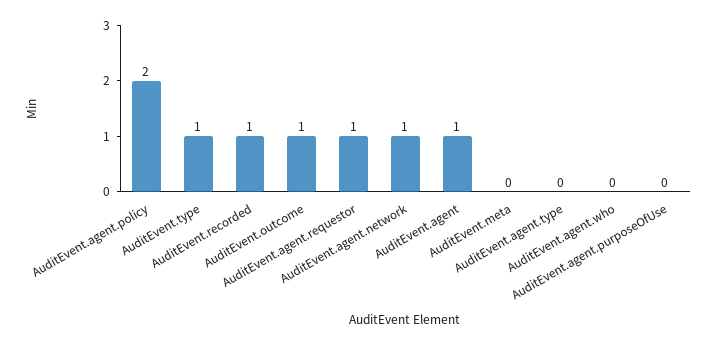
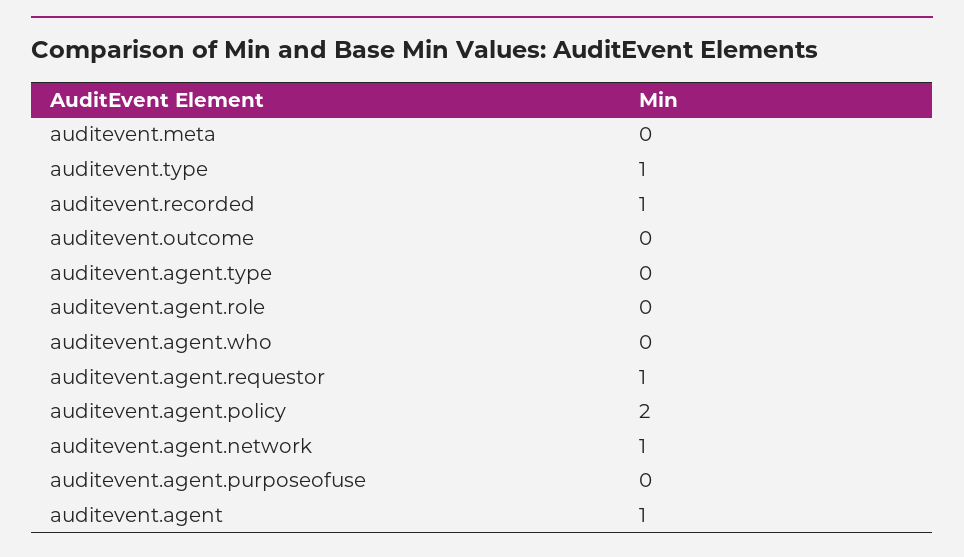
AuditEvent.outcome: 1 -> 0
auditevent.agent.role: none -> 0

